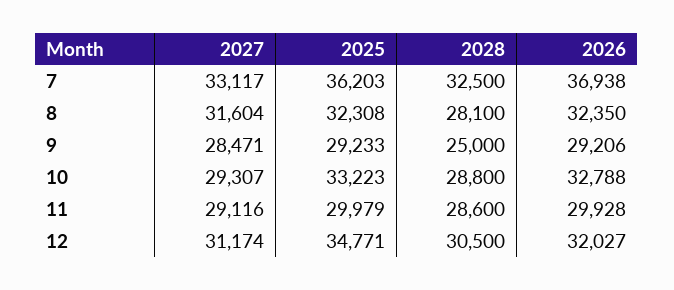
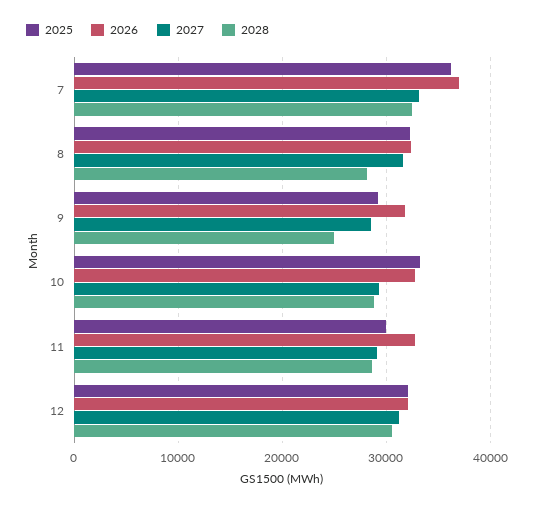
2026, 9: 29206 -> 32000
2026, 11: 29928 -> 33000
2025, 12: 34771 -> 32000

